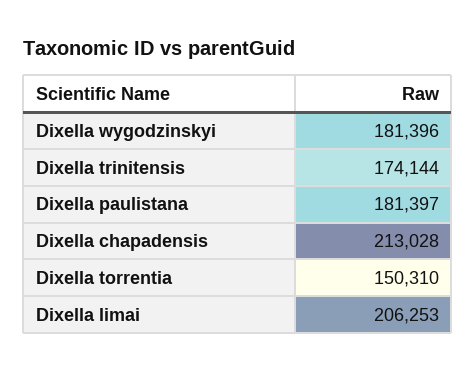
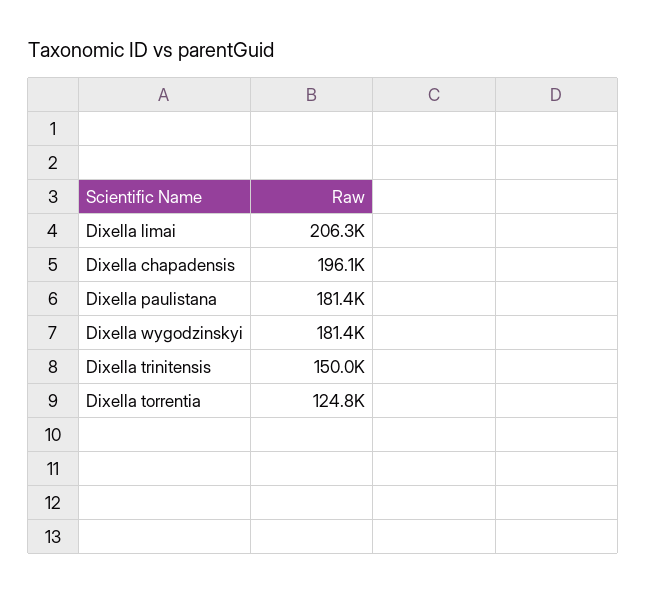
Dixella trinitensis: 174144 -> 150000
Dixella chapadensis: 213028 -> 196100
Dixella torrentia: 150310 -> 124800

